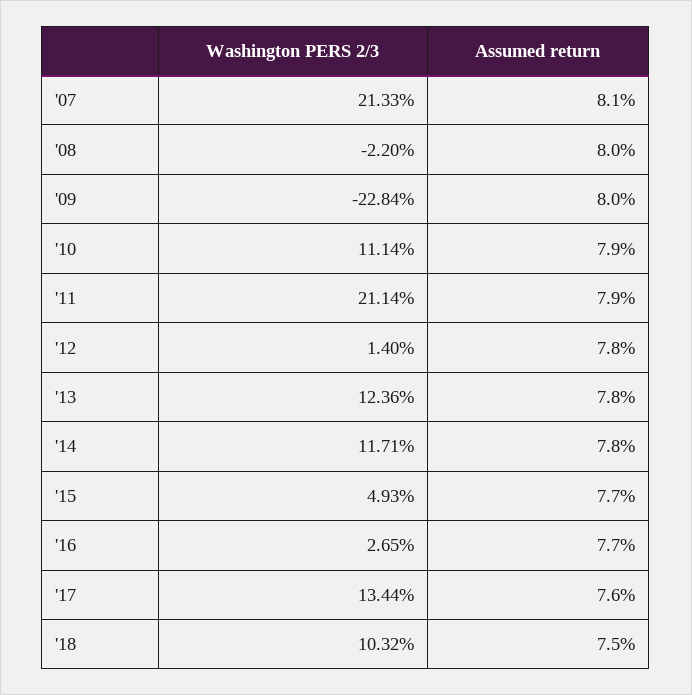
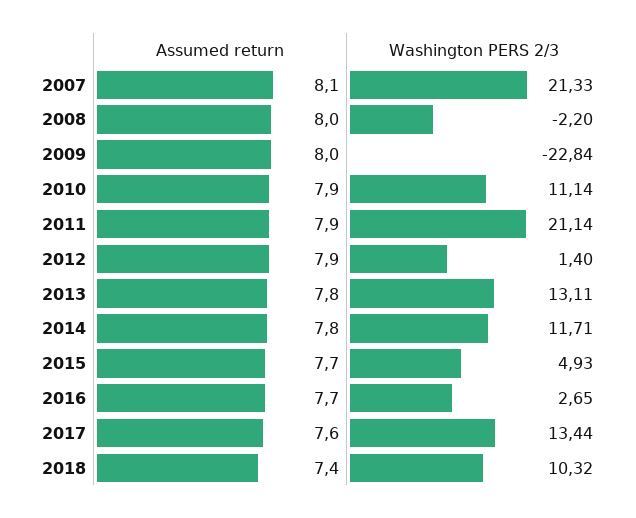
Assumed return, '12: 7.8 -> 7.9
Washington PERS 2/3, '13: 12.36 -> 13.11
Assumed return, '18: 7.5 -> 7.4

